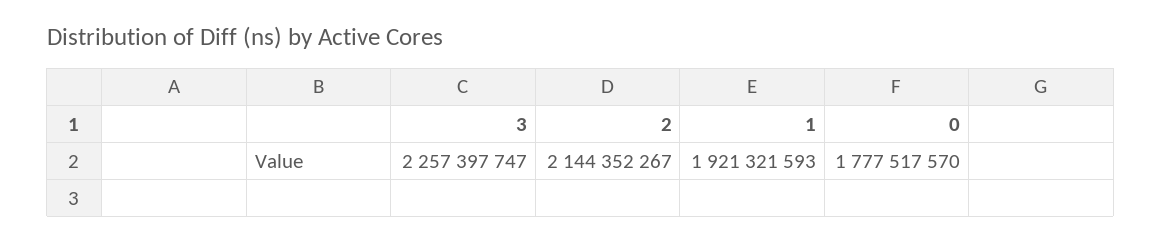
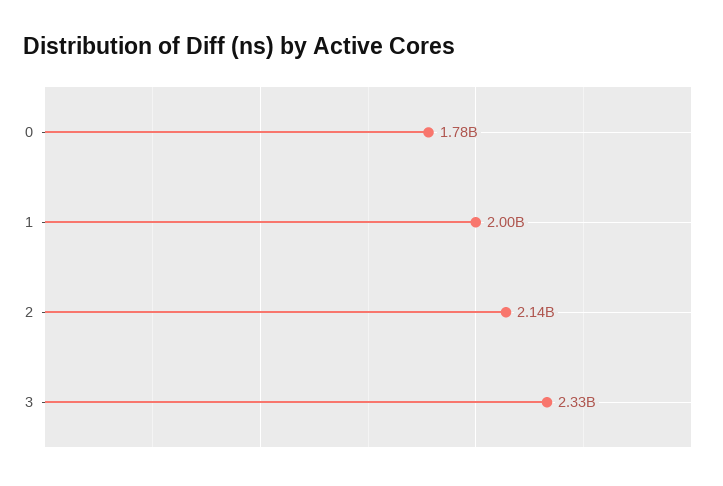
3: 2257397747 -> 2330000000
1: 1921321593 -> 2000000000

